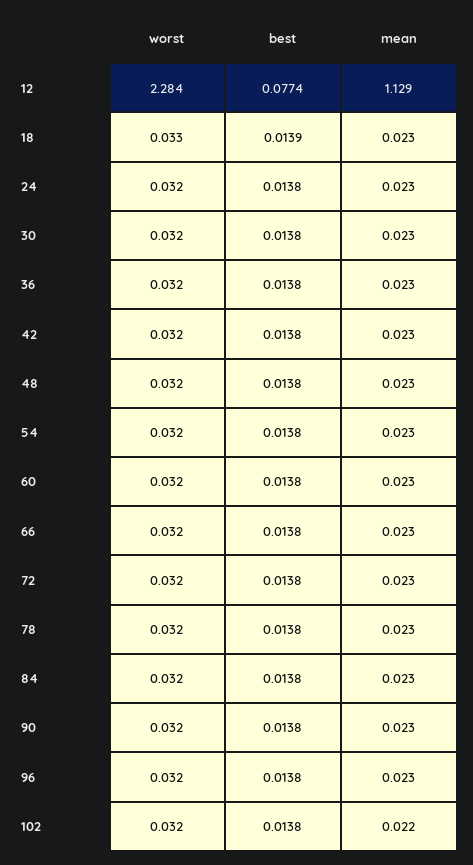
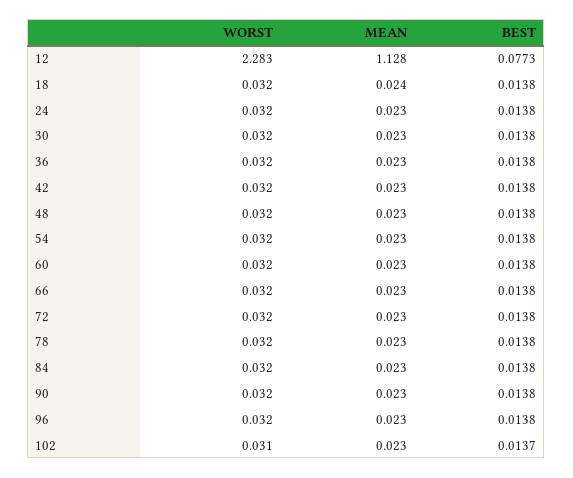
worst, 12: 2.284 -> 2.283
best, 12: 0.0774 -> 0.0773
mean, 12: 1.129 -> 1.128
worst, 18: 0.033 -> 0.032
best, 18: 0.0139 -> 0.0138
mean, 18: 0.023 -> 0.024
worst, 102: 0.032 -> 0.031
best, 102: 0.0138 -> 0.0137
mean, 102: 0.022 -> 0.023

